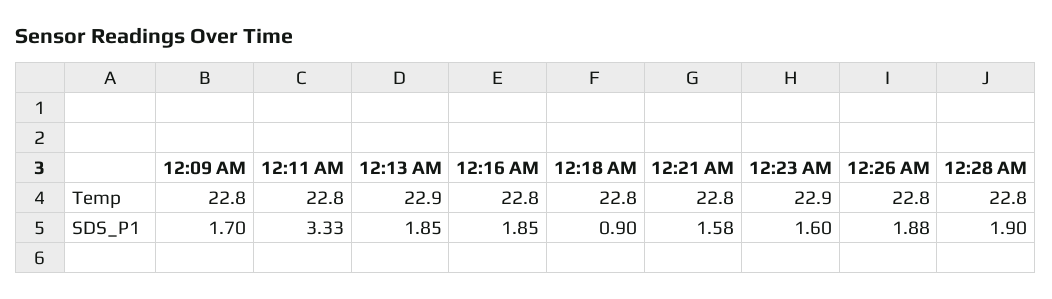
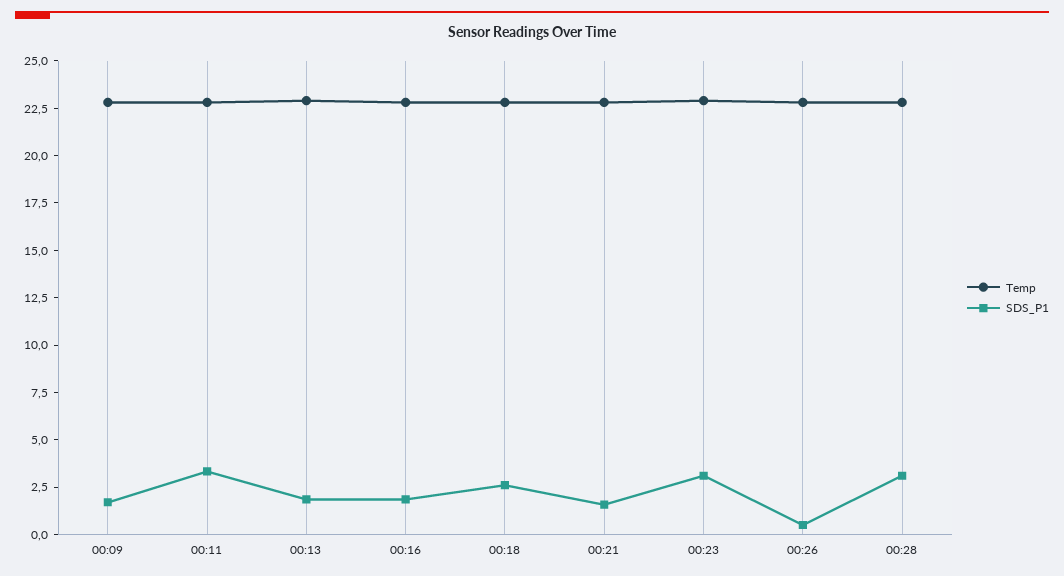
SDS_P1, 12:18 AM: 0.9 -> 2.5
SDS_P1, 12:23 AM: 1.6 -> 3
SDS_P1, 12:26 AM: 1.88 -> 0.5
SDS_P1, 12:28 AM: 1.9 -> 3

